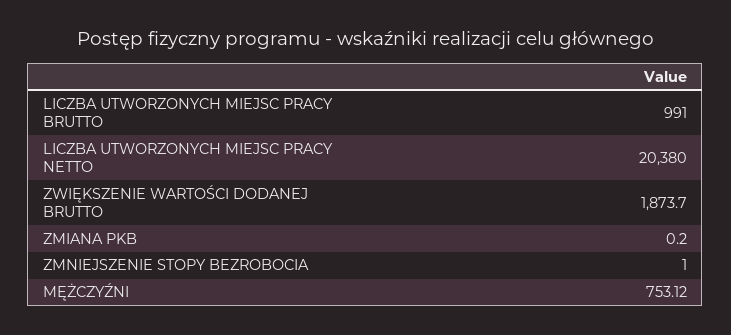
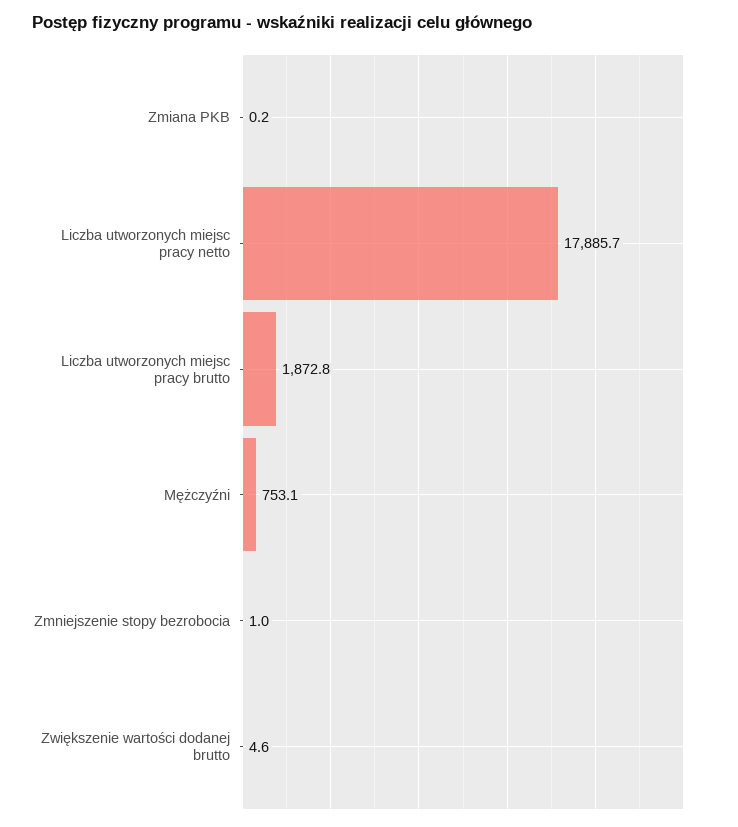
LICZBA UTWORZONYCH MIEJSC PRACY BRUTTO: 991 -> 1872.8
LICZBA UTWORZONYCH MIEJSC PRACY NETTO: 20380 -> 17885.7
ZWIĘKSZENIE WARTOŚCI DODANEJ BRUTTO: 1873.7 -> 4.6

